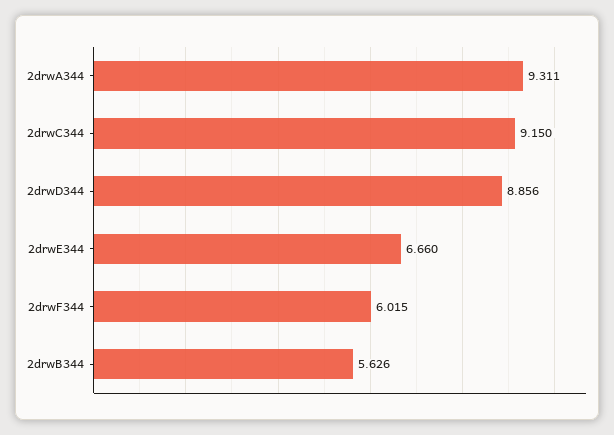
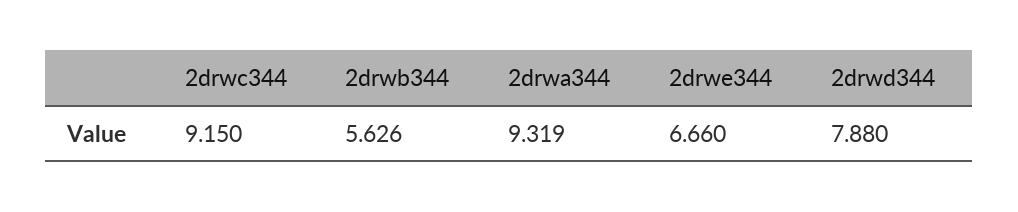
2drwA344: 9.311 -> 9.319
2drwD344: 8.856 -> 7.88
2drwF344: 6.015 -> none

